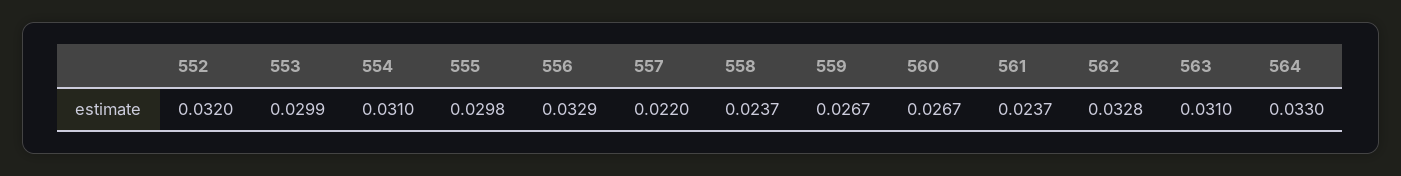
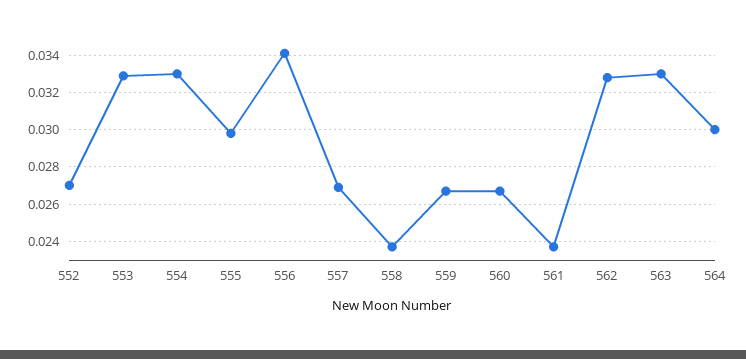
552: 0.032 -> 0.027
553: 0.0299 -> 0.033
554: 0.031 -> 0.033
556: 0.0329 -> 0.034
557: 0.022 -> 0.027
563: 0.031 -> 0.033
564: 0.033 -> 0.03

